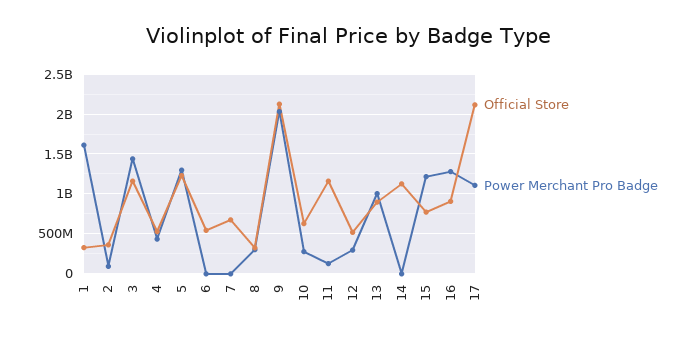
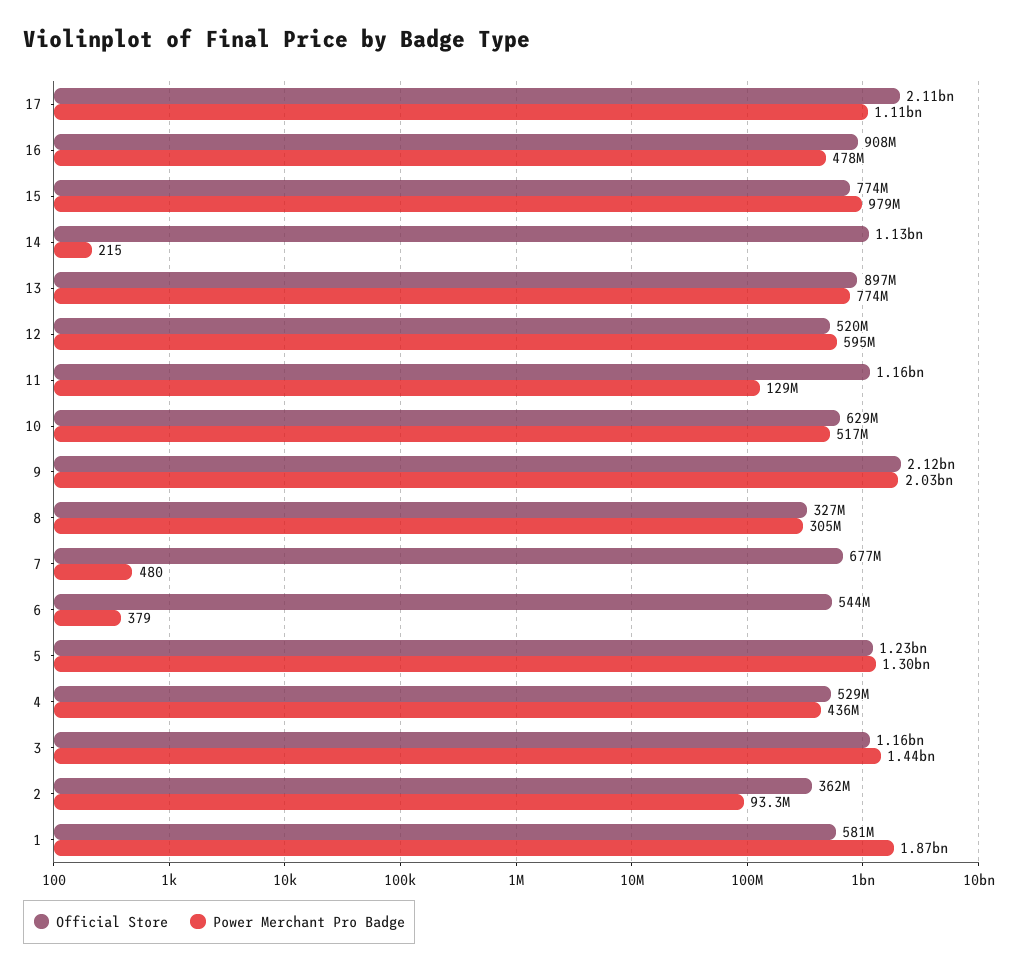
Official Store, 1: 300000000 -> 581000000
Power Merchant Pro Badge, 1: 1600000000 -> 1870000000
Power Merchant Pro Badge, 10: 300000000 -> 517000000
Power Merchant Pro Badge, 12: 300000000 -> 595000000
Power Merchant Pro Badge, 13: 1000000000 -> 774000000
Power Merchant Pro Badge, 15: 1200000000 -> 979000000
Power Merchant Pro Badge, 16: 1300000000 -> 478000000

